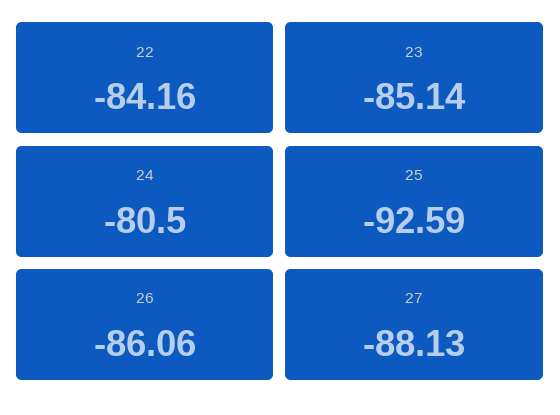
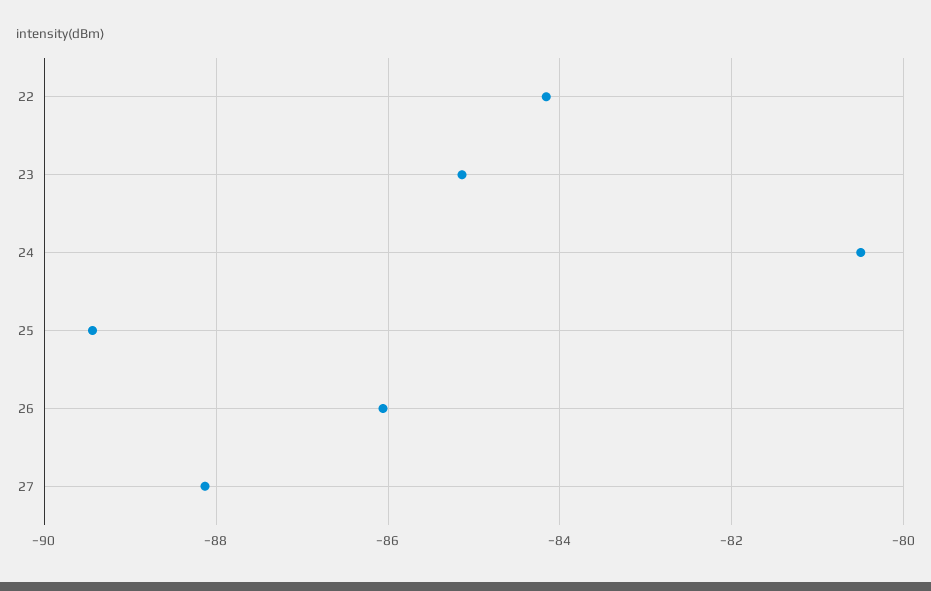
25: -92.59 -> -89.4

